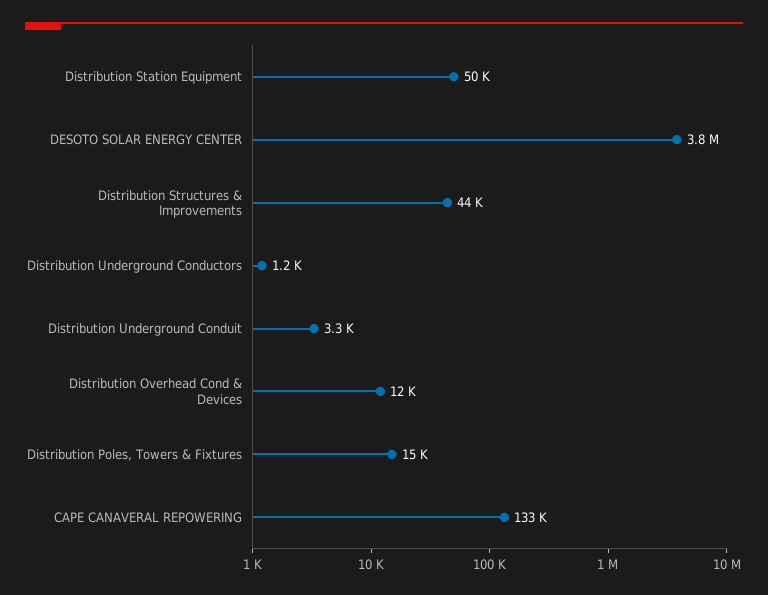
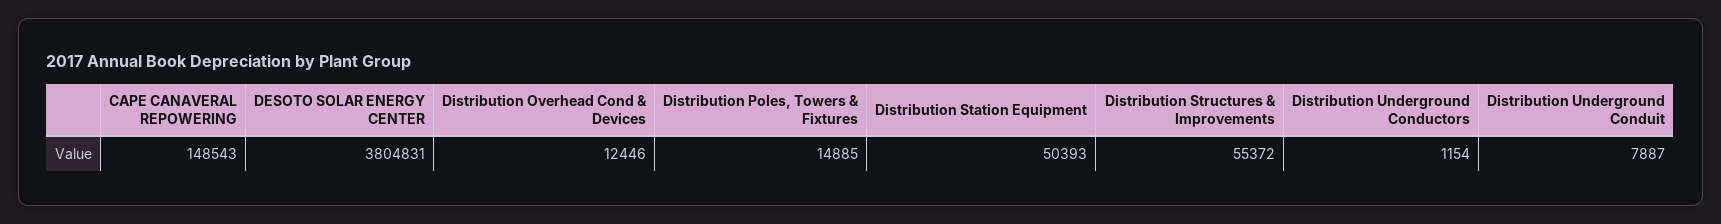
Distribution Structures & Improvements: 44000 -> 55372
Distribution Underground Conduit: 3300 -> 7887
CAPE CANAVERAL REPOWERING: 133000 -> 148543

